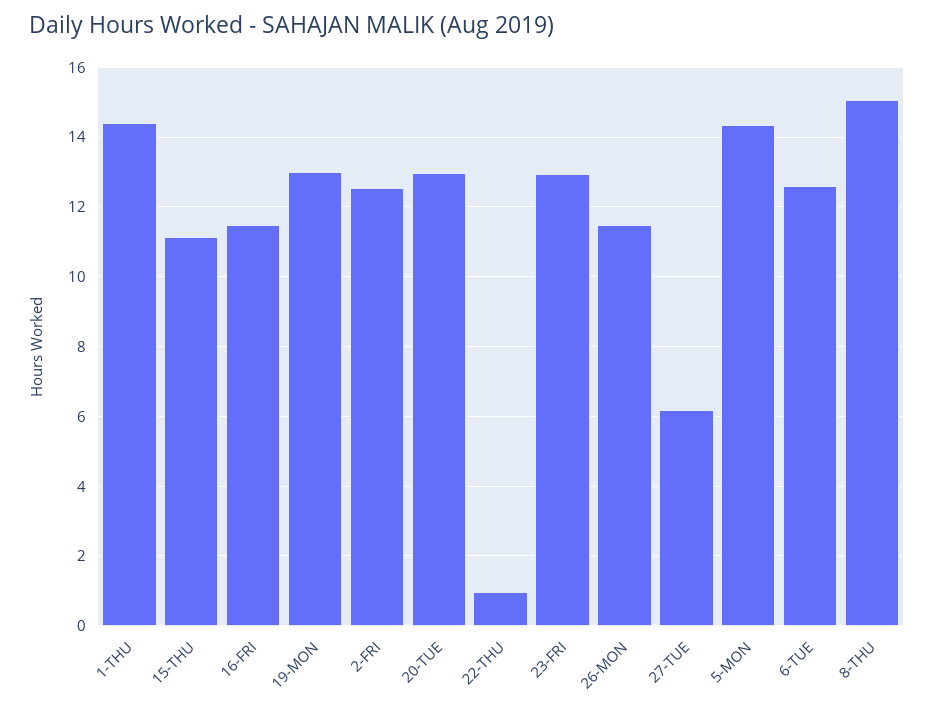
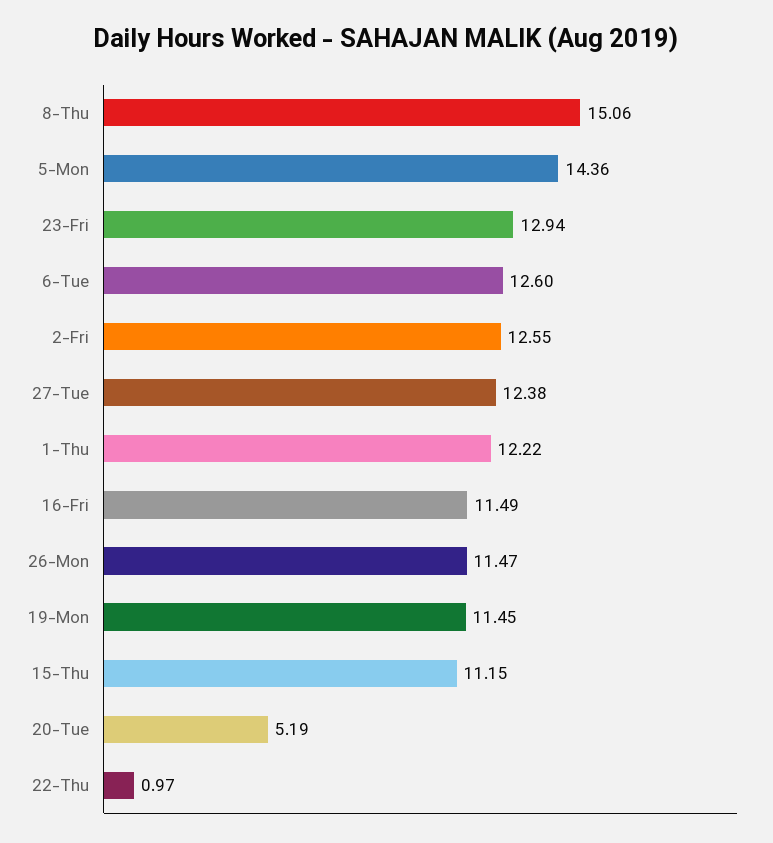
1-THU: 14.4 -> 12.22
19-MON: 13 -> 11.45
20-TUE: 13 -> 5.19
27-TUE: 6.2 -> 12.38

